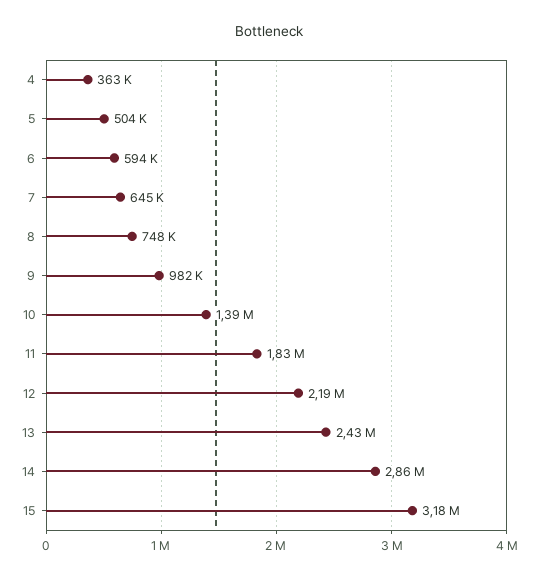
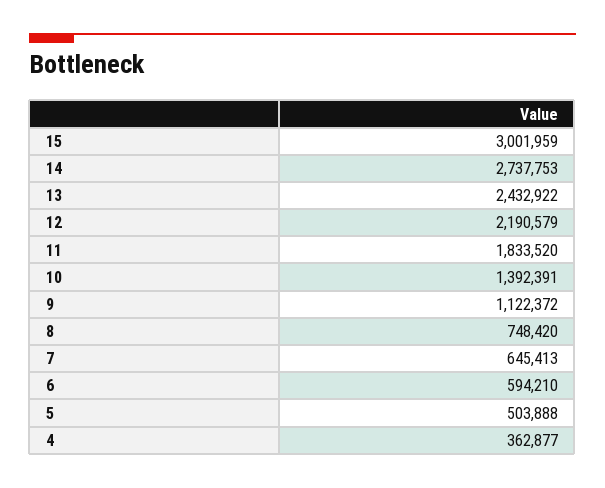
9: 982000 -> 1122372
14: 2860000 -> 2737753
15: 3180000 -> 3001959

